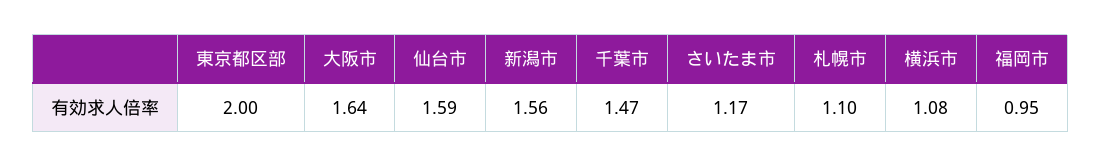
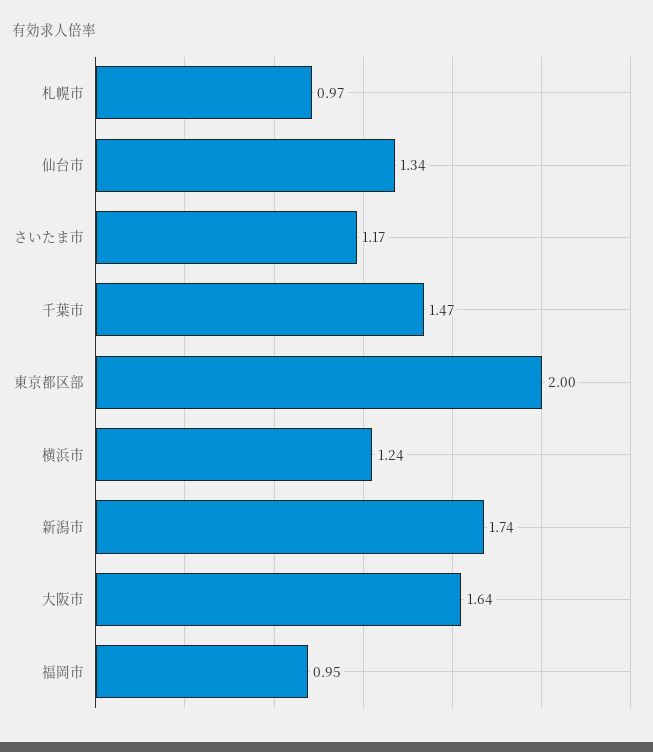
仙台市: 1.59 -> 1.34
新潟市: 1.56 -> 1.74
札幌市: 1.1 -> 0.97
横浜市: 1.08 -> 1.24

